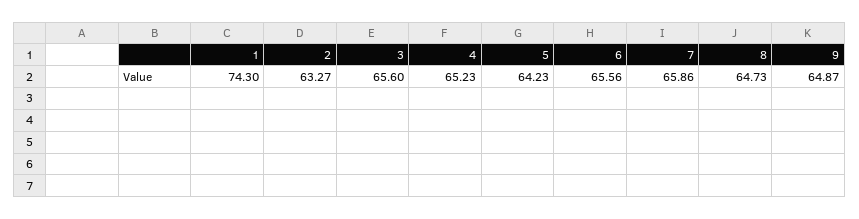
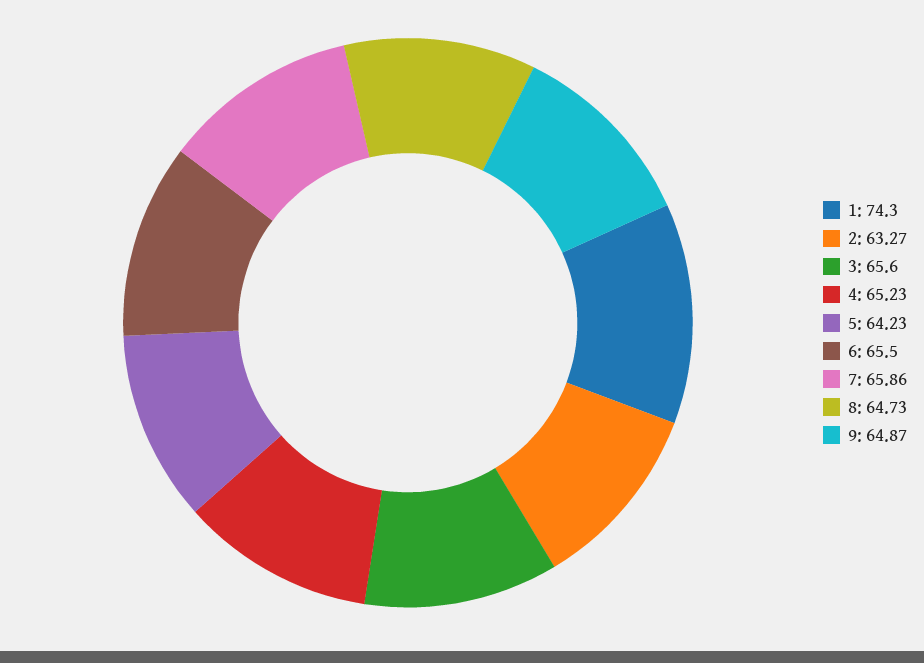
6: 65.56 -> 65.5

